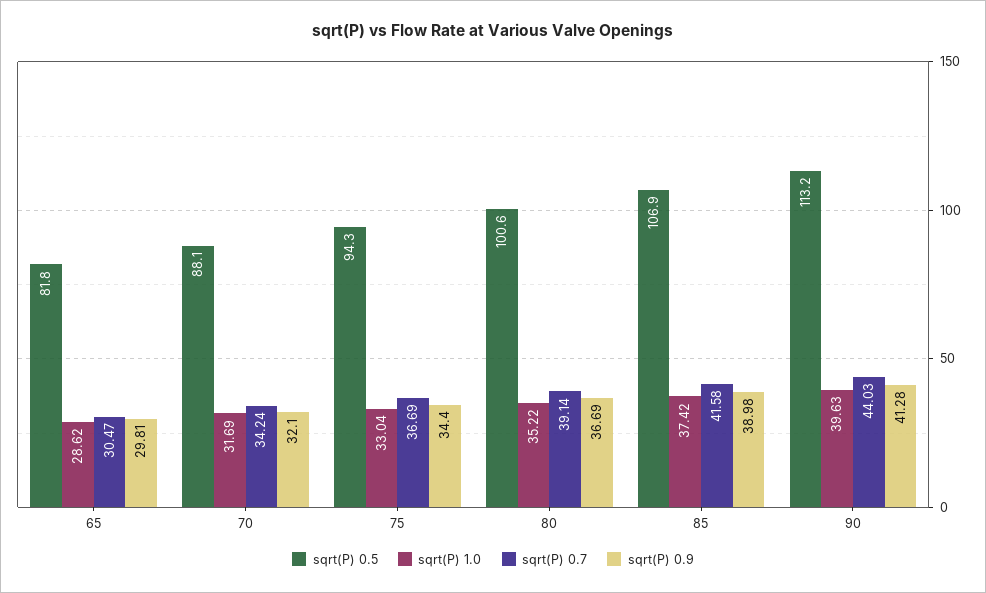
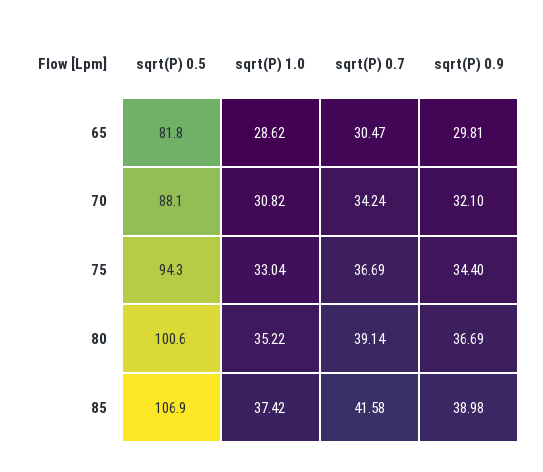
sqrt(P) 1.0, 70: 31.69 -> 30.82
sqrt(P) 0.5, 90: 113.2 -> none
sqrt(P) 1.0, 90: 39.63 -> none
sqrt(P) 0.7, 90: 44.03 -> none
sqrt(P) 0.9, 90: 41.28 -> none

